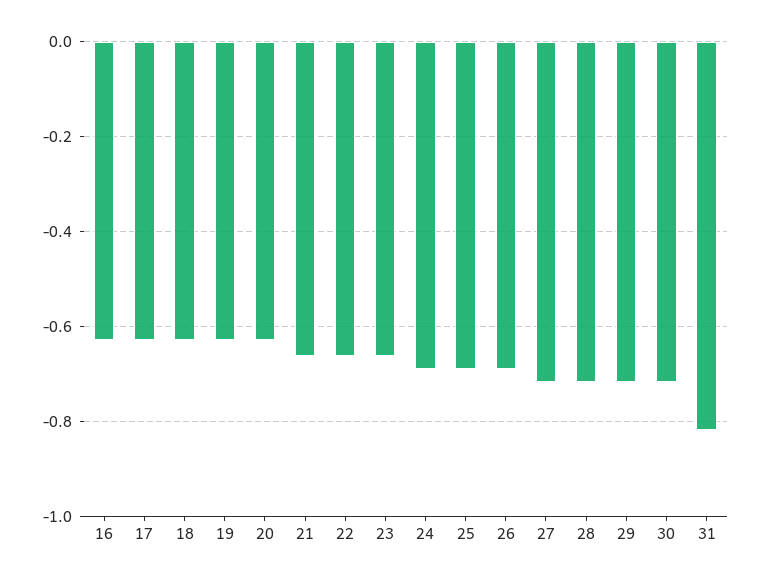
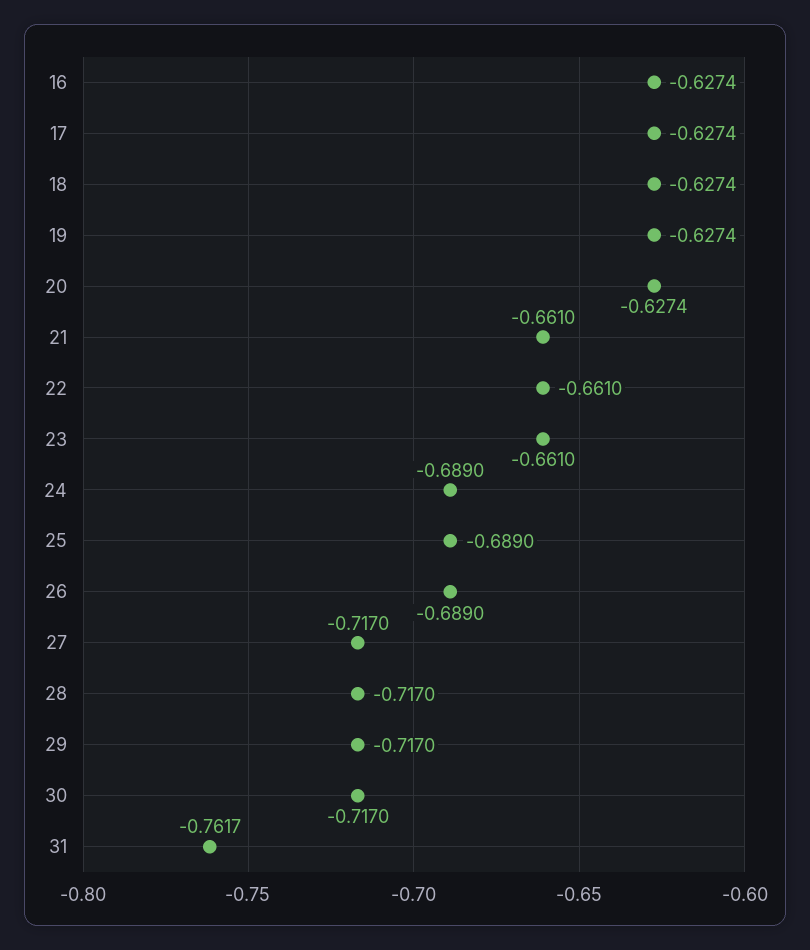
31: -0.82 -> -0.7617

